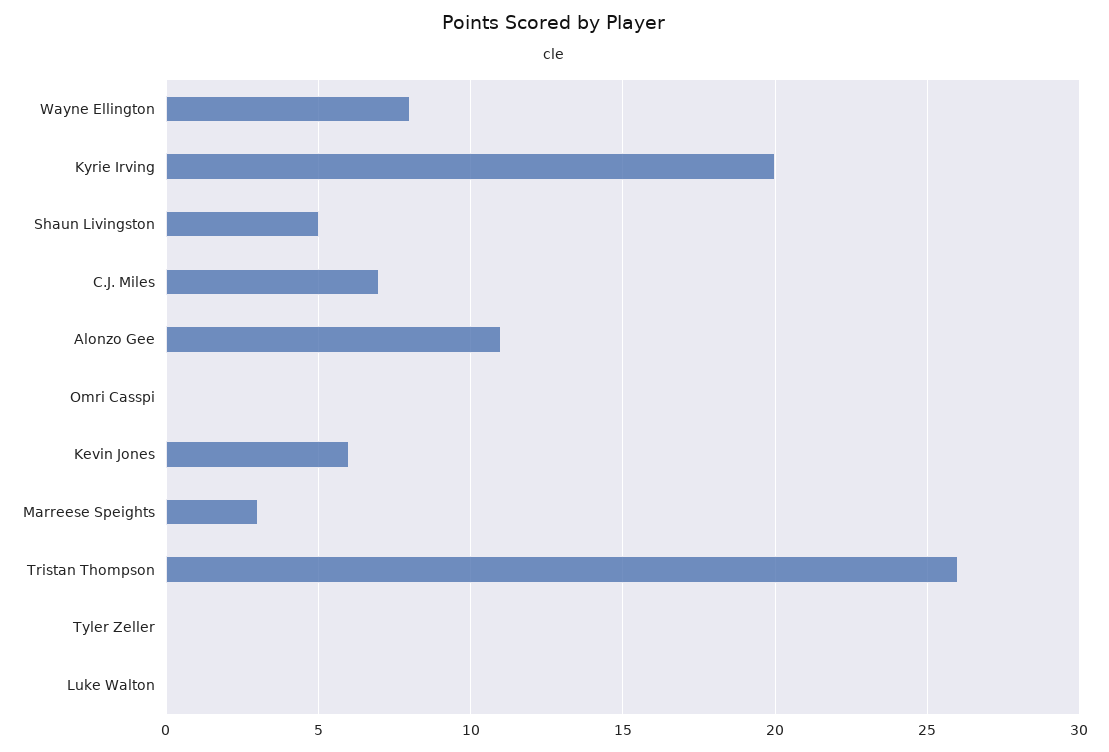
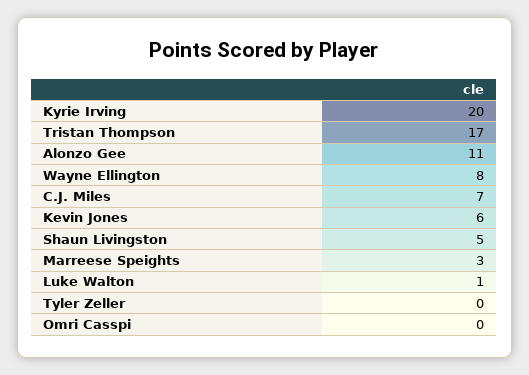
Tristan Thompson: 26 -> 17
Luke Walton: 0 -> 1

